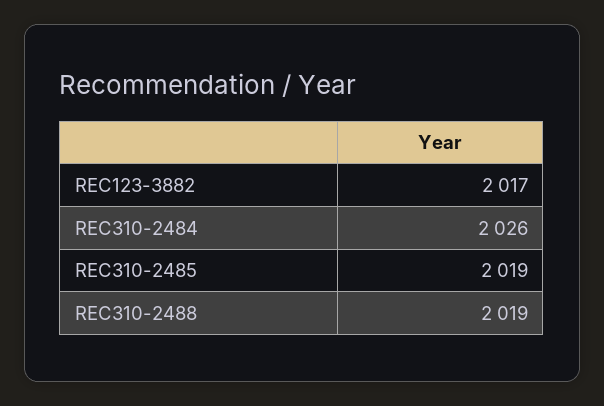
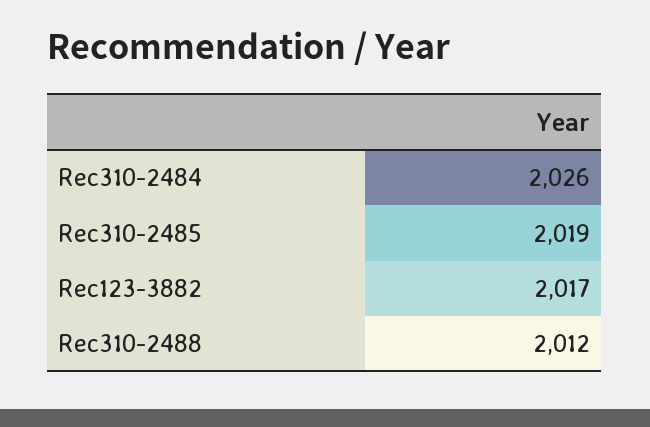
REC310-2488: 2019 -> 2012

